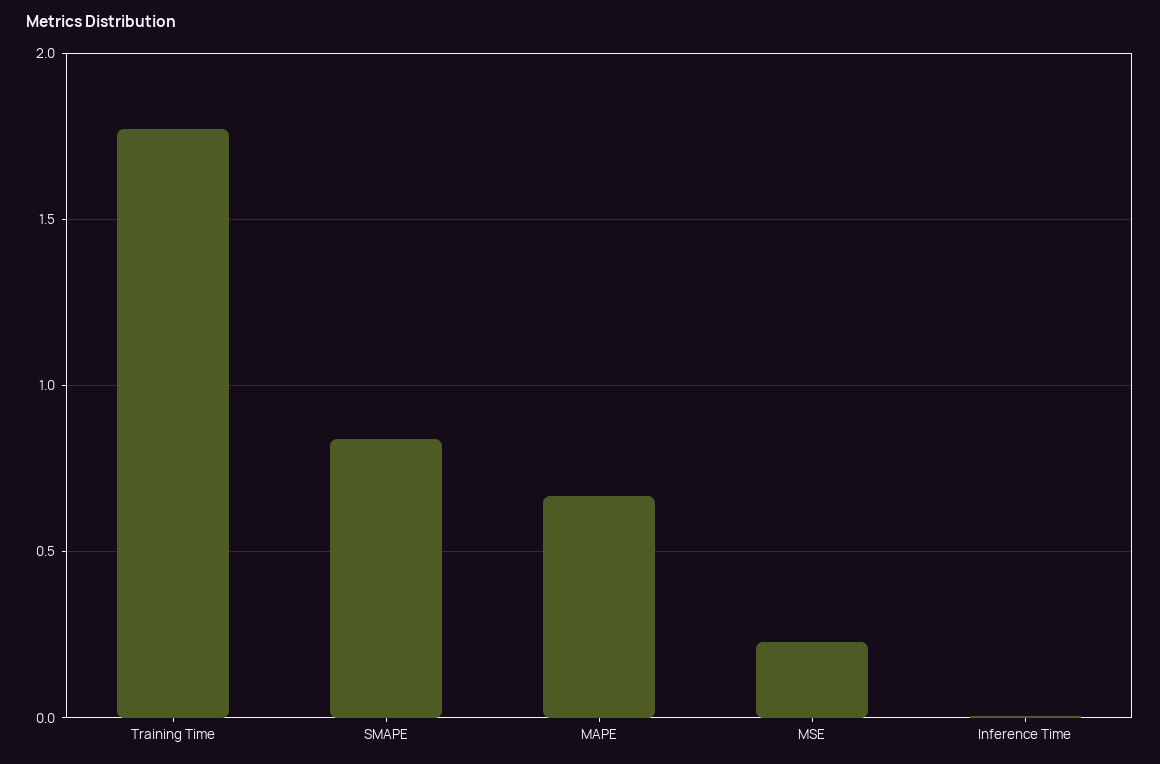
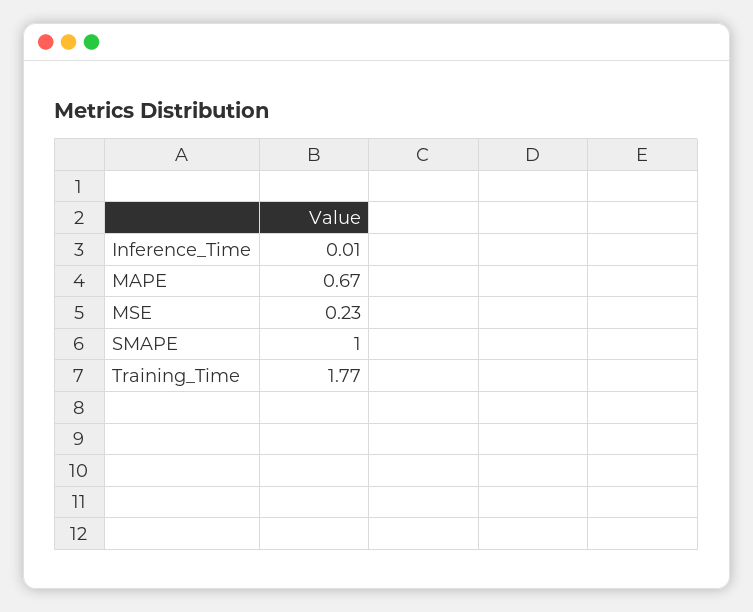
SMAPE: 0.85 -> 1

